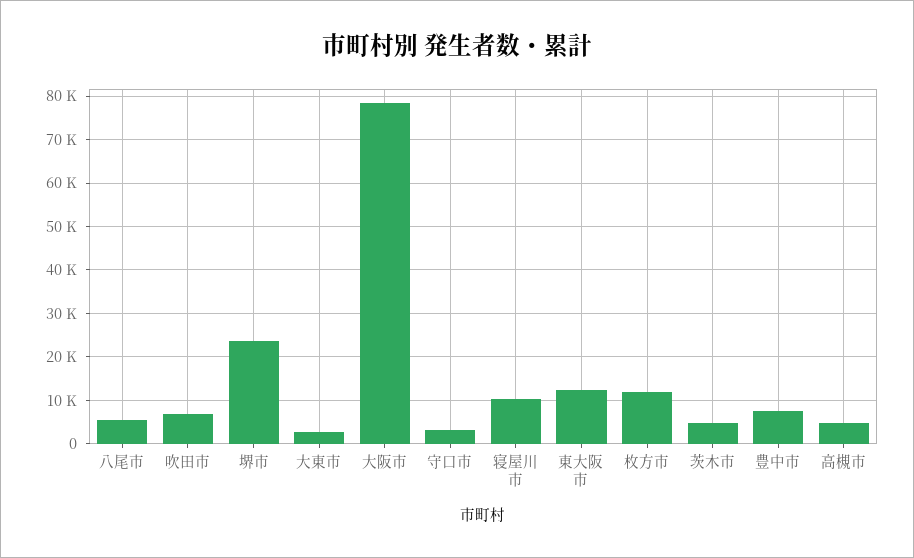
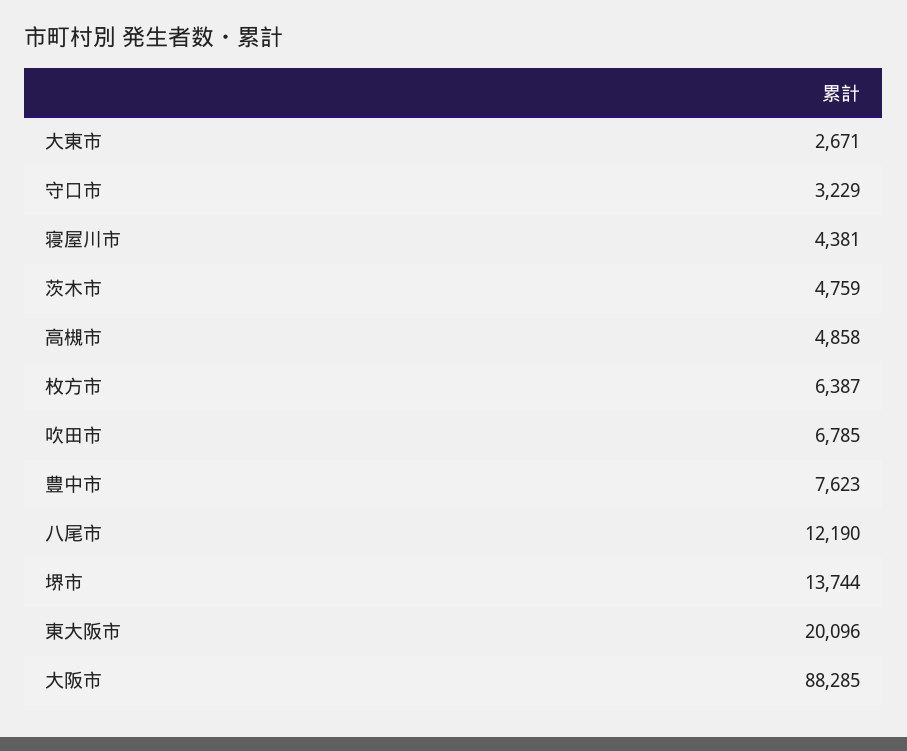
八尾市: 6000 -> 12190
堺市: 24000 -> 13744
大阪市: 78000 -> 88285
寝屋川市: 10000 -> 4381
東大阪市: 12000 -> 20096
枚方市: 12000 -> 6387

